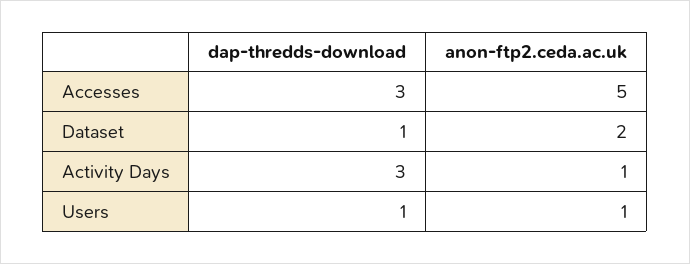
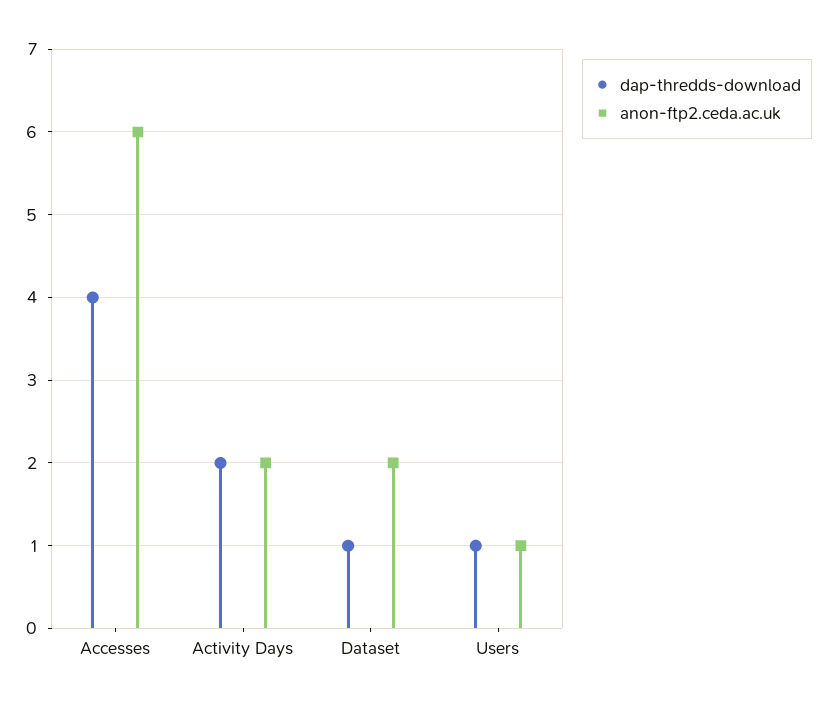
dap-thredds-download, Accesses: 3 -> 4
anon-ftp2.ceda.ac.uk, Accesses: 5 -> 6
dap-thredds-download, Activity Days: 3 -> 2
anon-ftp2.ceda.ac.uk, Activity Days: 1 -> 2

